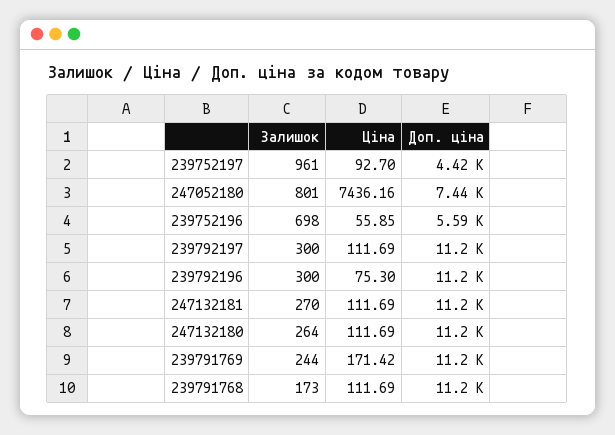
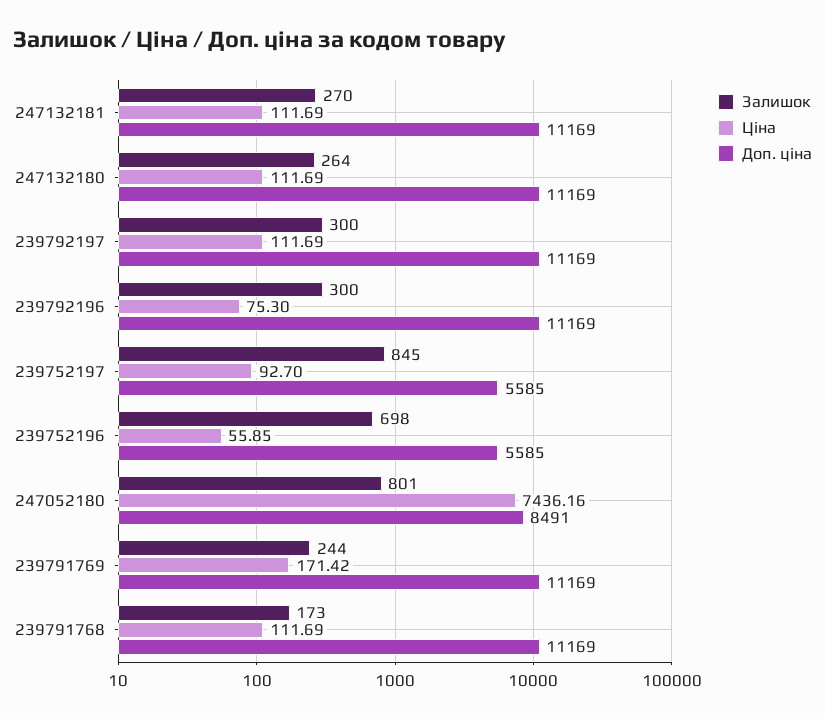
Залишок, 239752197: 961 -> 845
Доп. ціна, 239752197: 4420 -> 5585
Доп. ціна, 247052180: 7440 -> 8491

